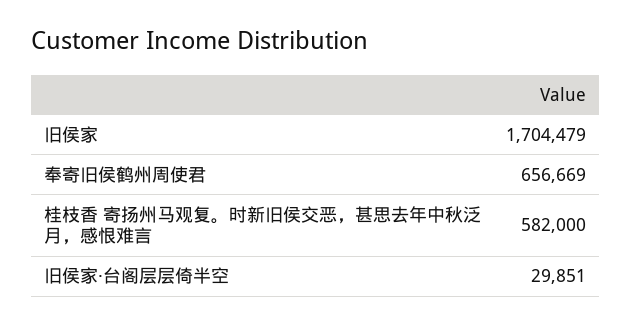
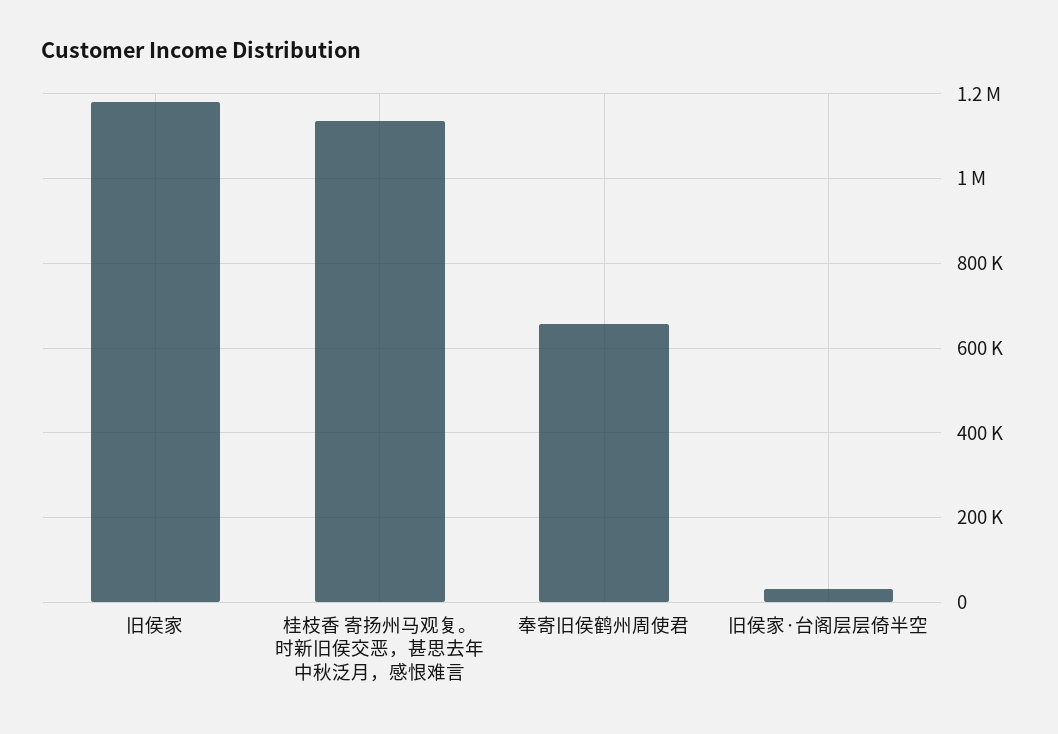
旧侯家: 1704479 -> 1180000
桂枝香 寄扬州马观复。时新旧侯交恶，甚思去年中秋泛月，感恨难言: 582000 -> 1140000

